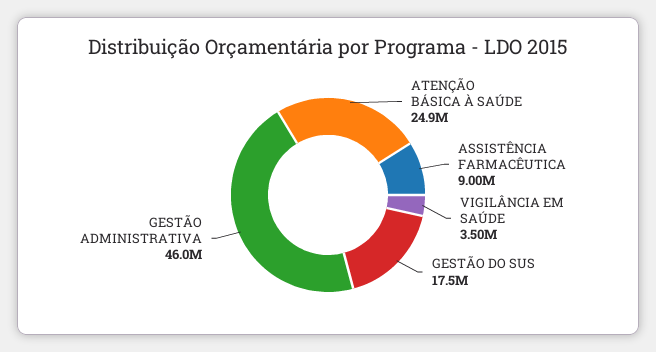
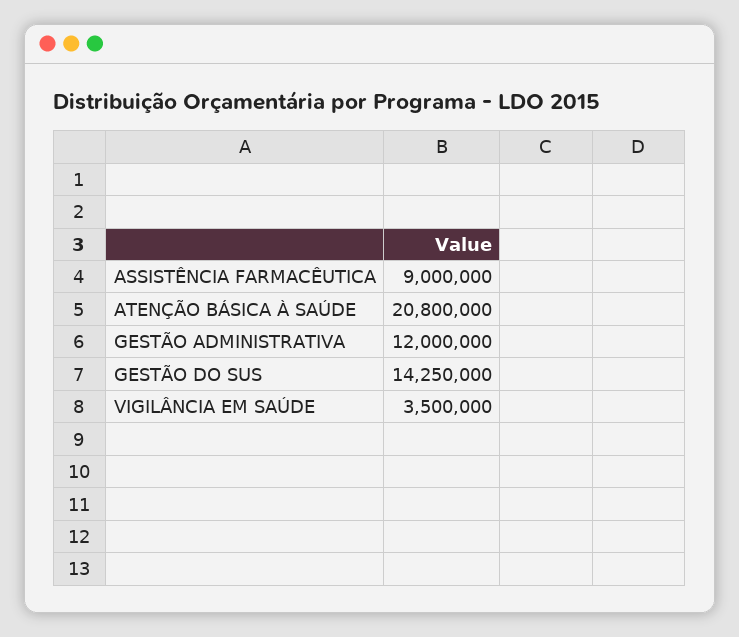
ATENÇÃO BÁSICA À SAÚDE: 24900000 -> 20800000
GESTÃO DO SUS: 17500000 -> 14250000
GESTÃO ADMINISTRATIVA: 46000000 -> 12000000

